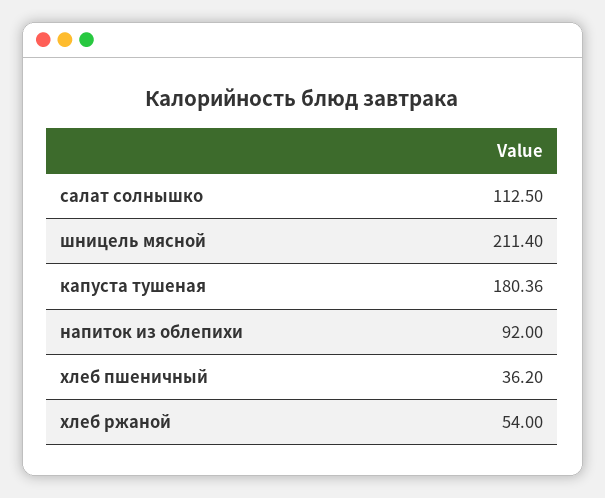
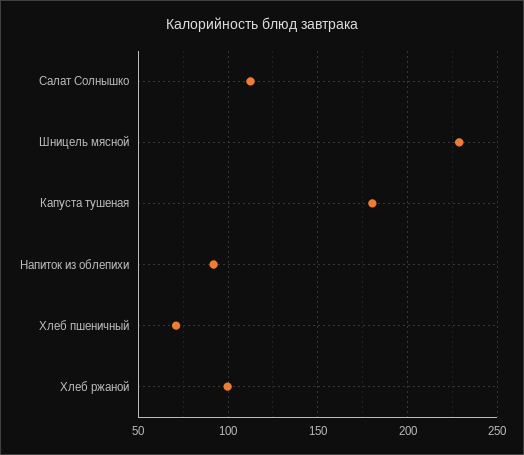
шницель мясной: 211.4 -> 230
хлеб пшеничный: 36.2 -> 70
хлеб ржаной: 54 -> 100

